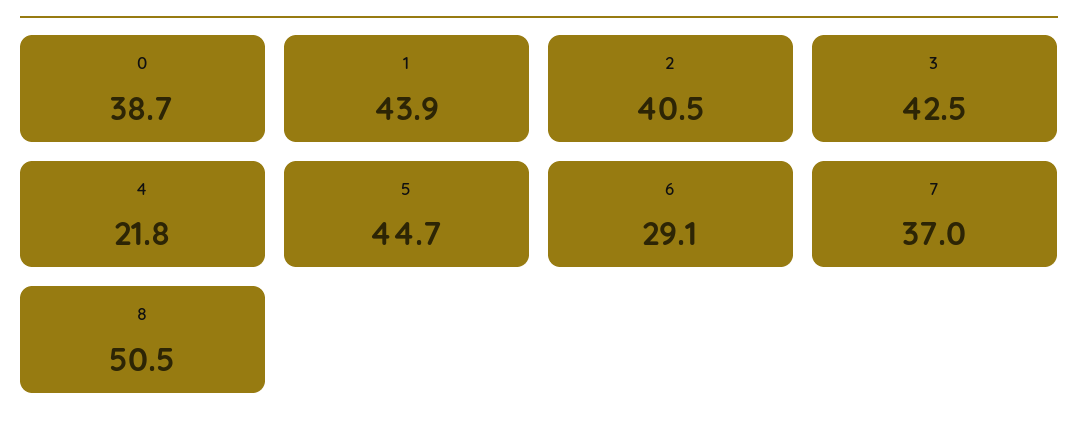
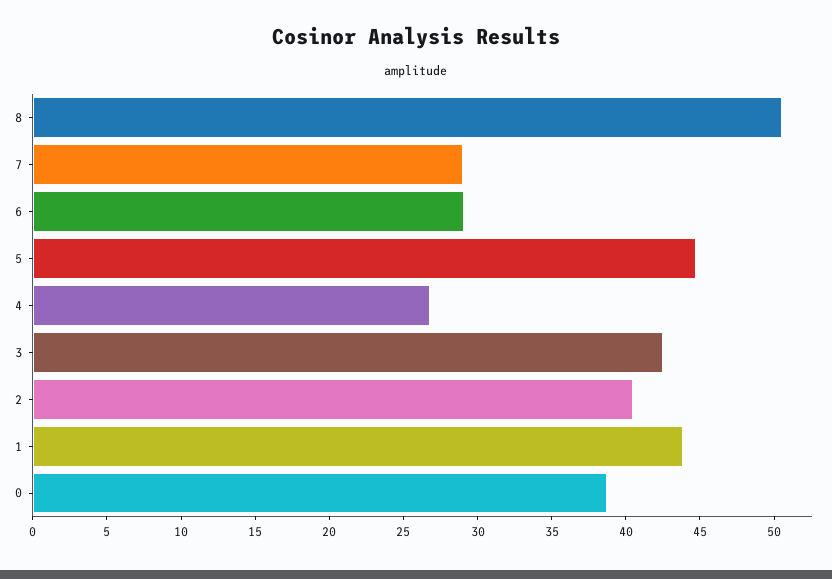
4: 21.8 -> 27
7: 37 -> 29

